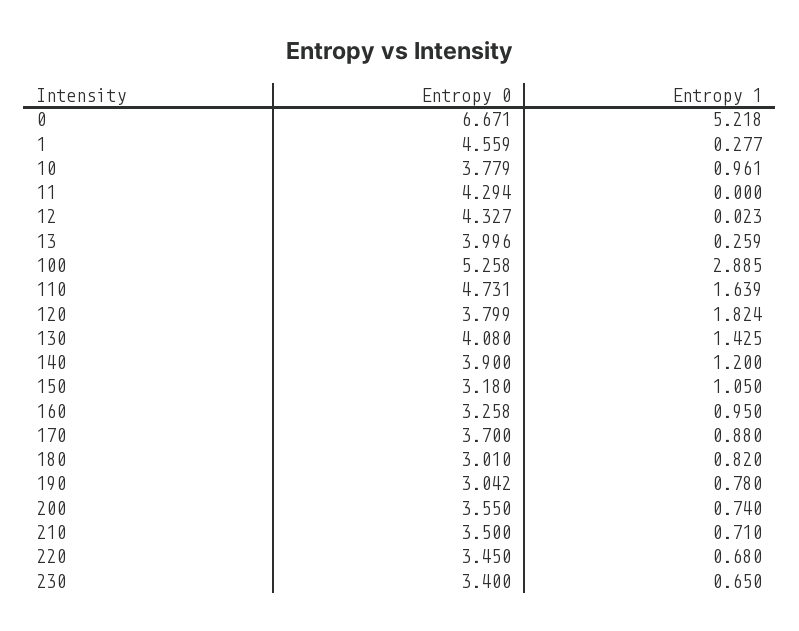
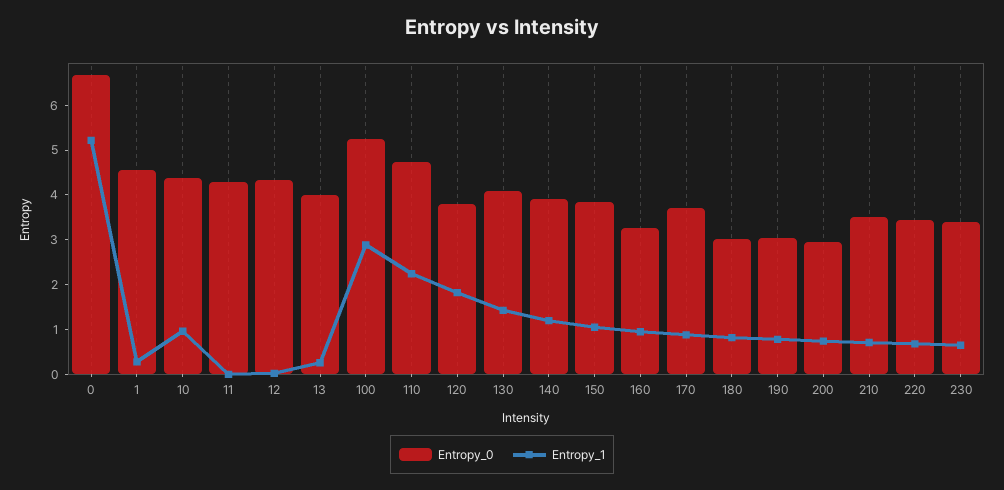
Entropy 0, 10: 3.779 -> 4.4
Entropy 1, 110: 1.639 -> 2.2
Entropy 0, 150: 3.18 -> 3.8
Entropy 0, 200: 3.55 -> 3

